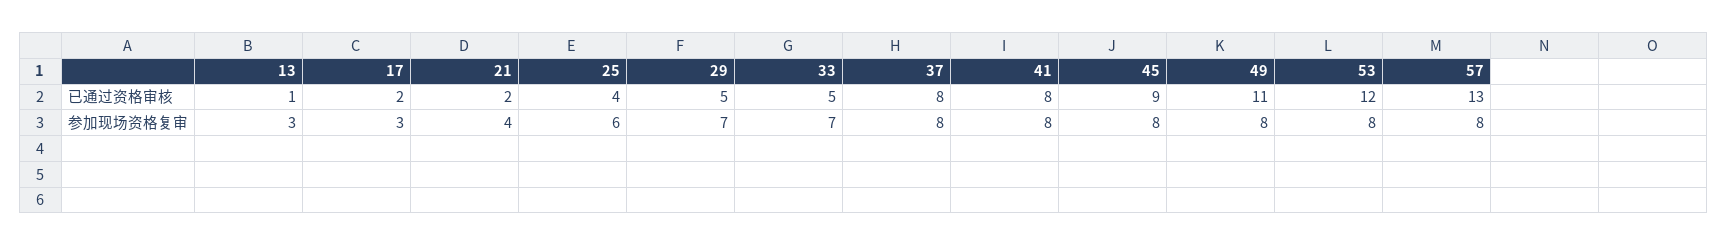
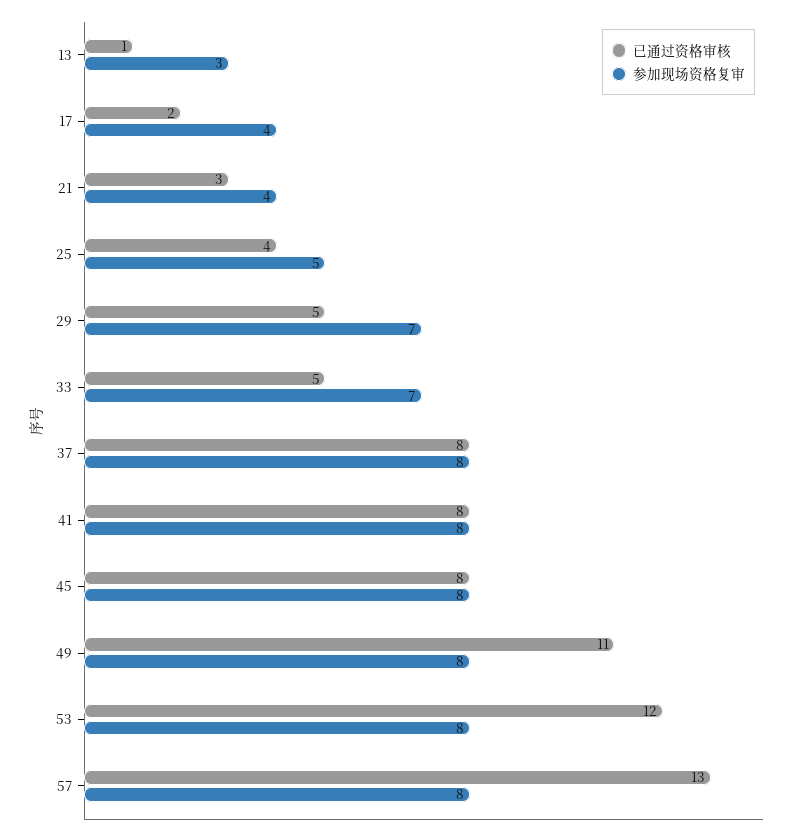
已通过资格审核, 21: 2 -> 3
已通过资格审核, 45: 9 -> 8
参加现场资格复审, 17: 3 -> 4
参加现场资格复审, 25: 6 -> 5

